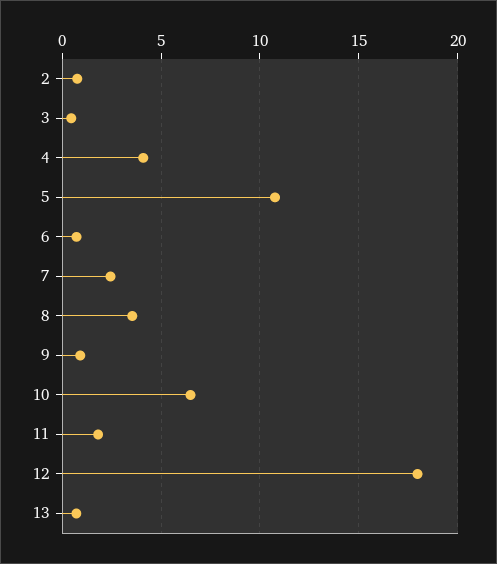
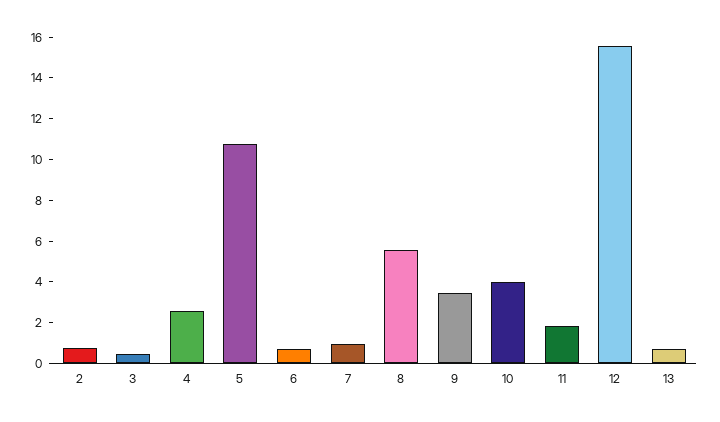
4: 4 -> 2.5
7: 2.5 -> 1
8: 3.5 -> 5.5
9: 1 -> 3.5
10: 6.5 -> 4
12: 18 -> 15.5

